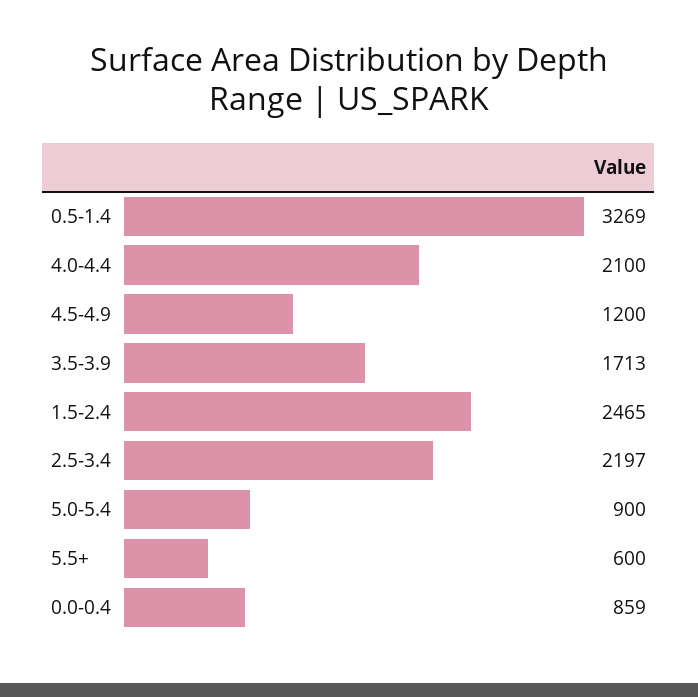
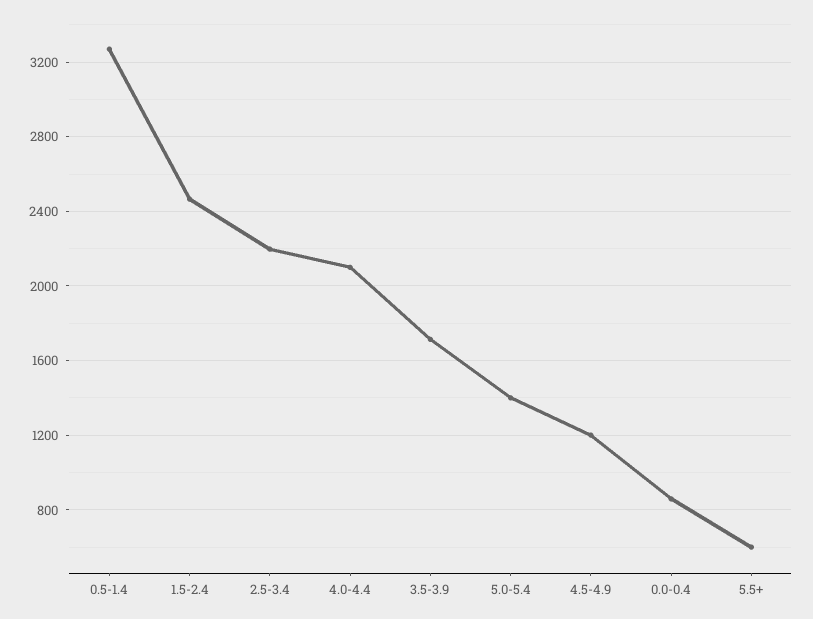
5.0-5.4: 900 -> 1400

